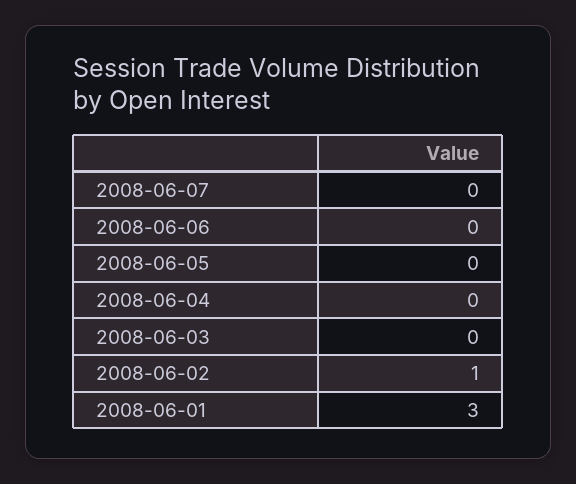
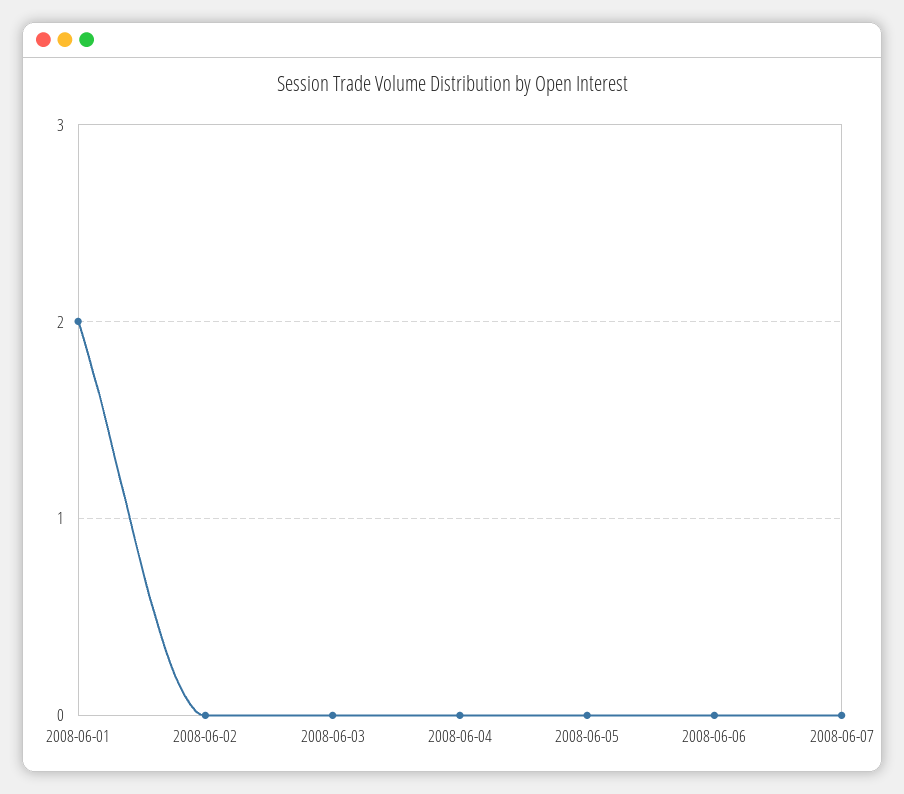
2008-06-02: 1 -> 0
2008-06-01: 3 -> 2

